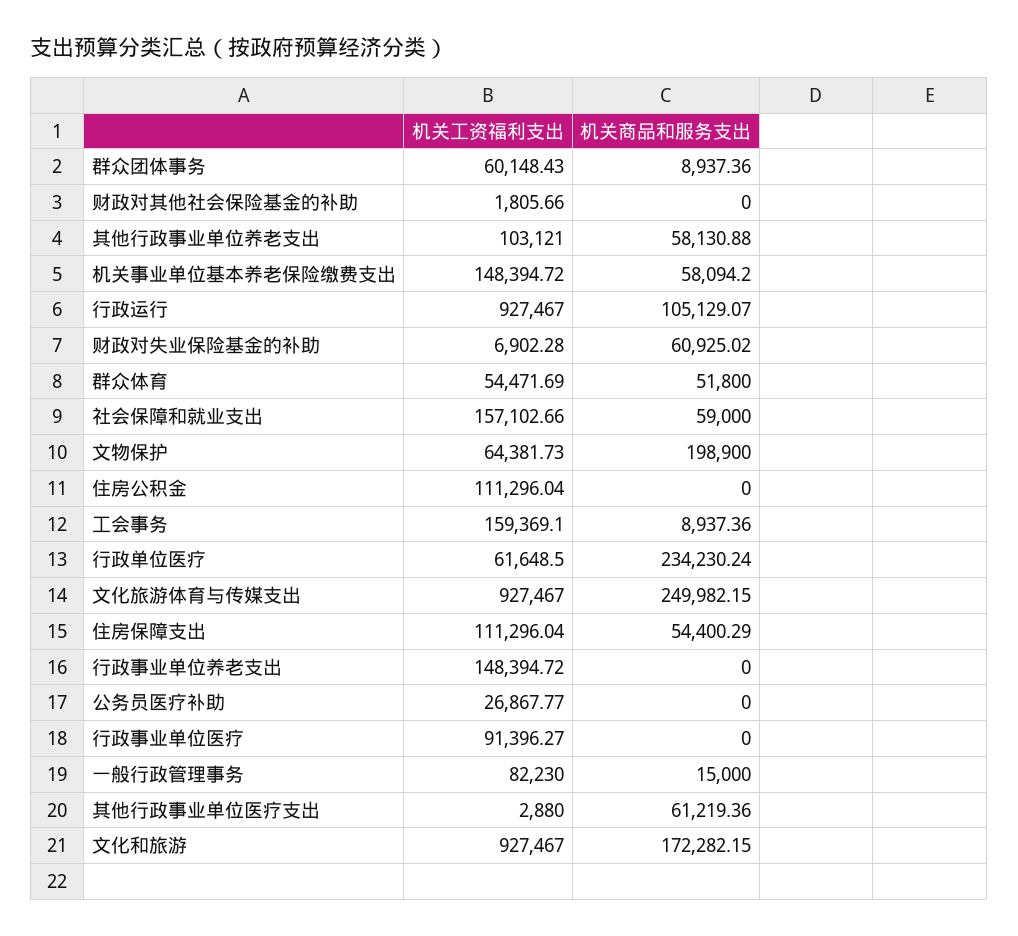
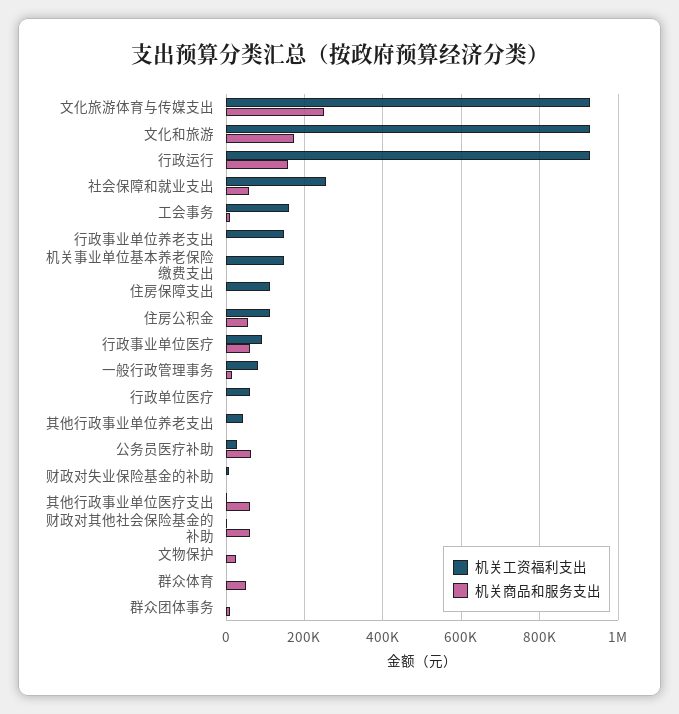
机关工资福利支出, 群众团体事务: 60148.43 -> 0
机关商品和服务支出, 财政对其他社会保险基金的补助: 0 -> 60000
机关工资福利支出, 其他行政事业单位养老支出: 103121 -> 40000
机关商品和服务支出, 其他行政事业单位养老支出: 58130.88 -> 0
机关商品和服务支出, 机关事业单位基本养老保险缴费支出: 58094.2 -> 0
机关商品和服务支出, 行政运行: 105129.07 -> 160000
机关商品和服务支出, 财政对失业保险基金的补助: 60925.02 -> 0
机关工资福利支出, 群众体育: 54471.69 -> 0
机关工资福利支出, 社会保障和就业支出: 157102.66 -> 260000
机关工资福利支出, 文物保护: 64381.73 -> 0
机关商品和服务支出, 文物保护: 198900 -> 20000
机关商品和服务支出, 住房公积金: 0 -> 60000
机关商品和服务支出, 行政单位医疗: 234230.24 -> 0
机关商品和服务支出, 住房保障支出: 54400.29 -> 0
机关商品和服务支出, 公务员医疗补助: 0 -> 60000
机关商品和服务支出, 行政事业单位医疗: 0 -> 60000

